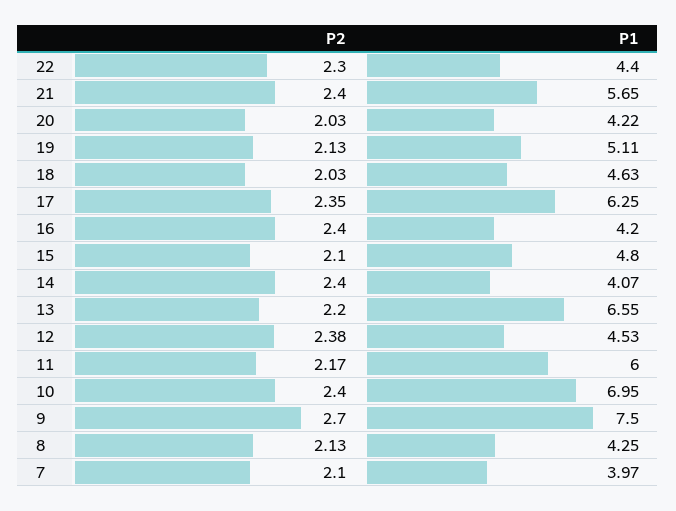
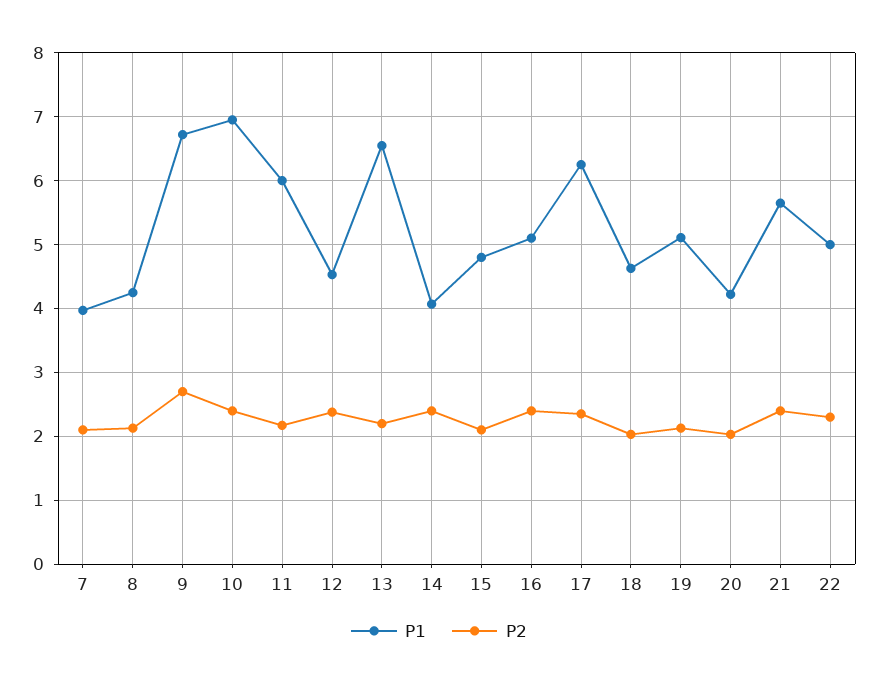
P1, 22: 4.4 -> 5
P1, 16: 4.2 -> 5.1
P1, 9: 7.5 -> 6.7

